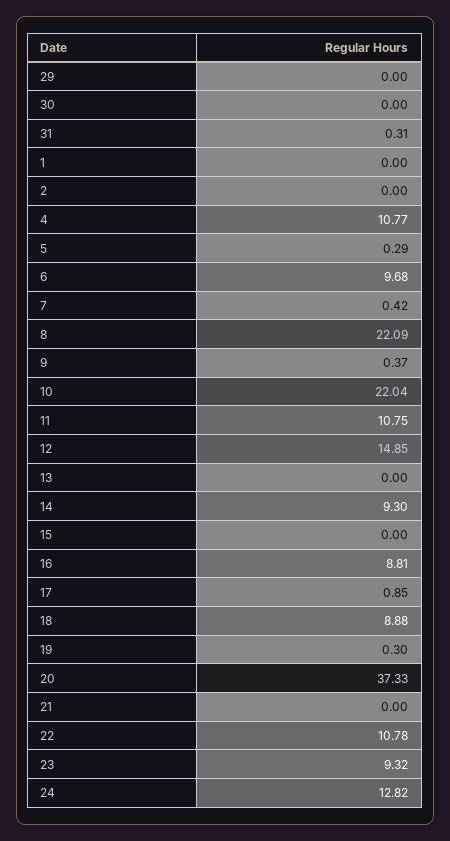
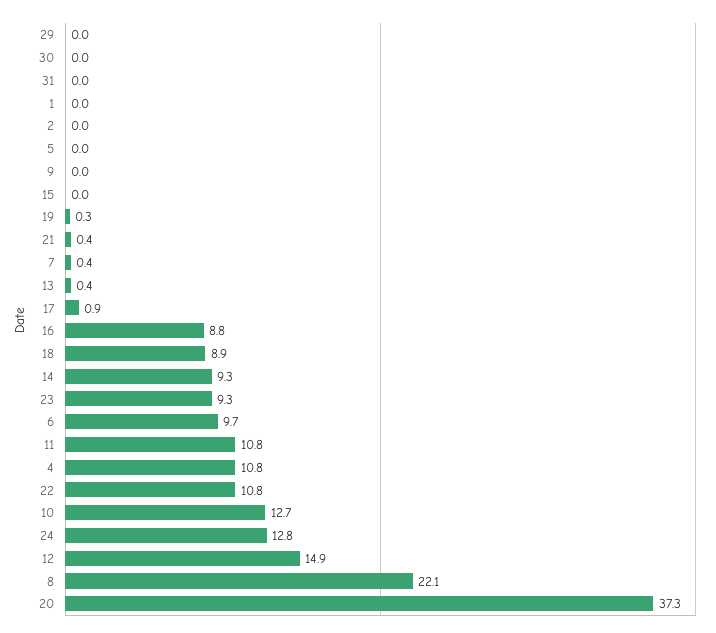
31: 0.31 -> 0
5: 0.29 -> 0
9: 0.37 -> 0
10: 22.04 -> 12.7
13: 0 -> 0.4
21: 0 -> 0.4

